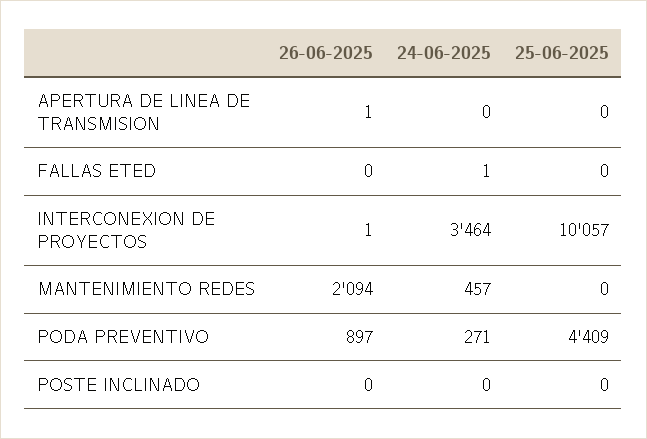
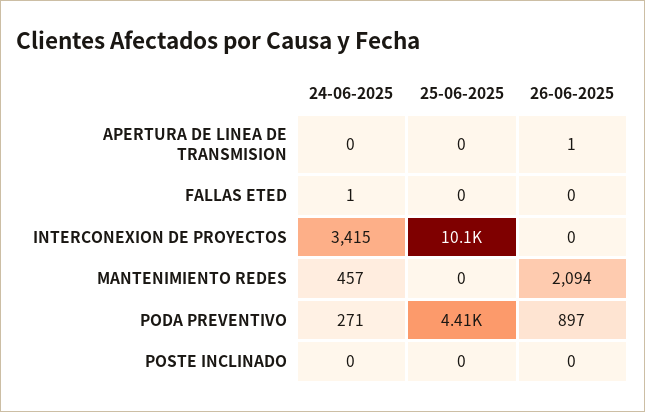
26-06-2025, INTERCONEXION DE PROYECTOS: 1 -> 0
24-06-2025, INTERCONEXION DE PROYECTOS: 3464 -> 3415

